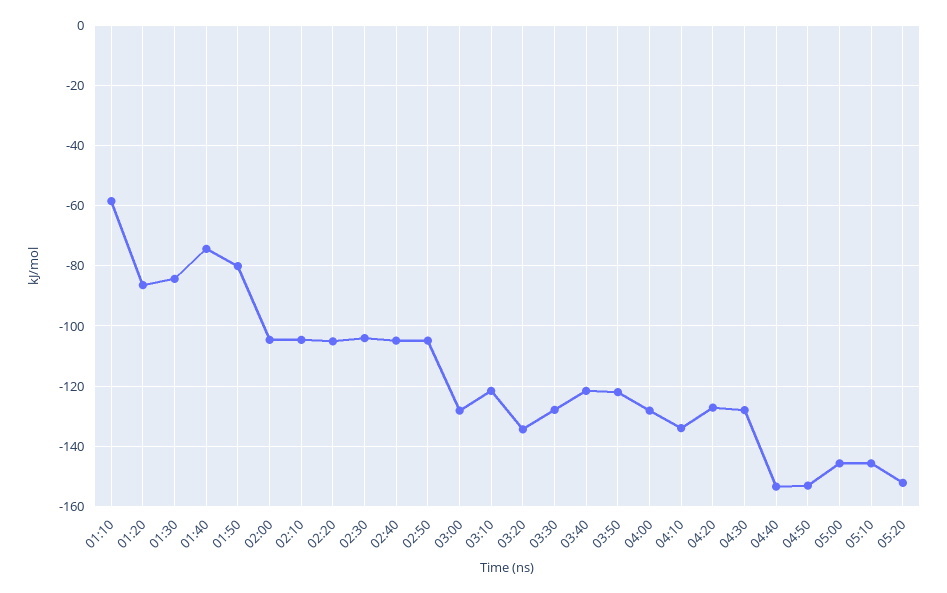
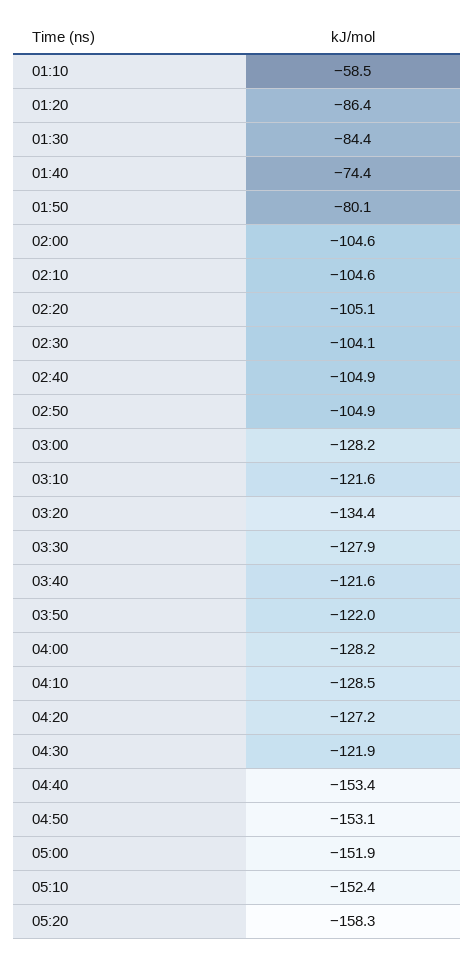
04:10: -134 -> -128.5
04:30: -128 -> -121.9
05:00: -146 -> -151.9
05:10: -146 -> -152.4
05:20: -152 -> -158.3

